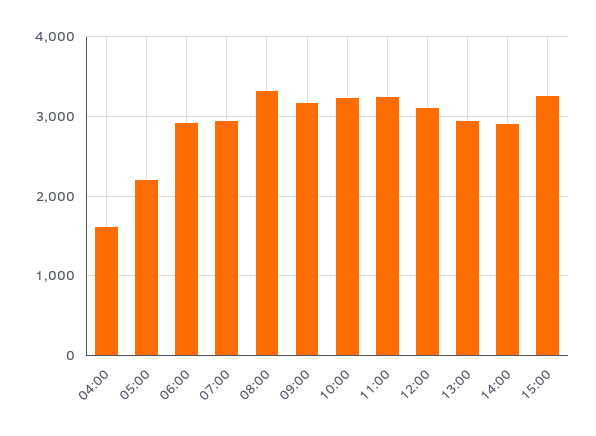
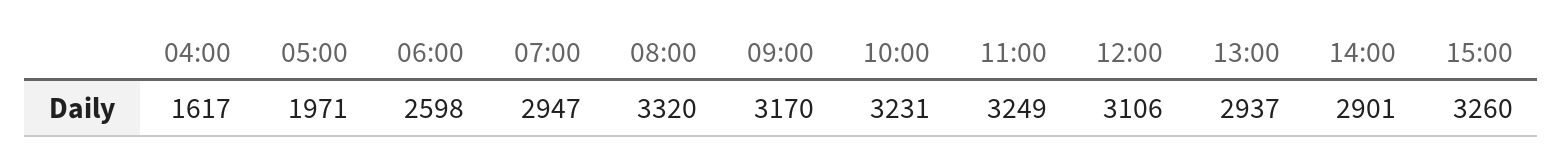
05:00: 2200 -> 1971
06:00: 2900 -> 2598

